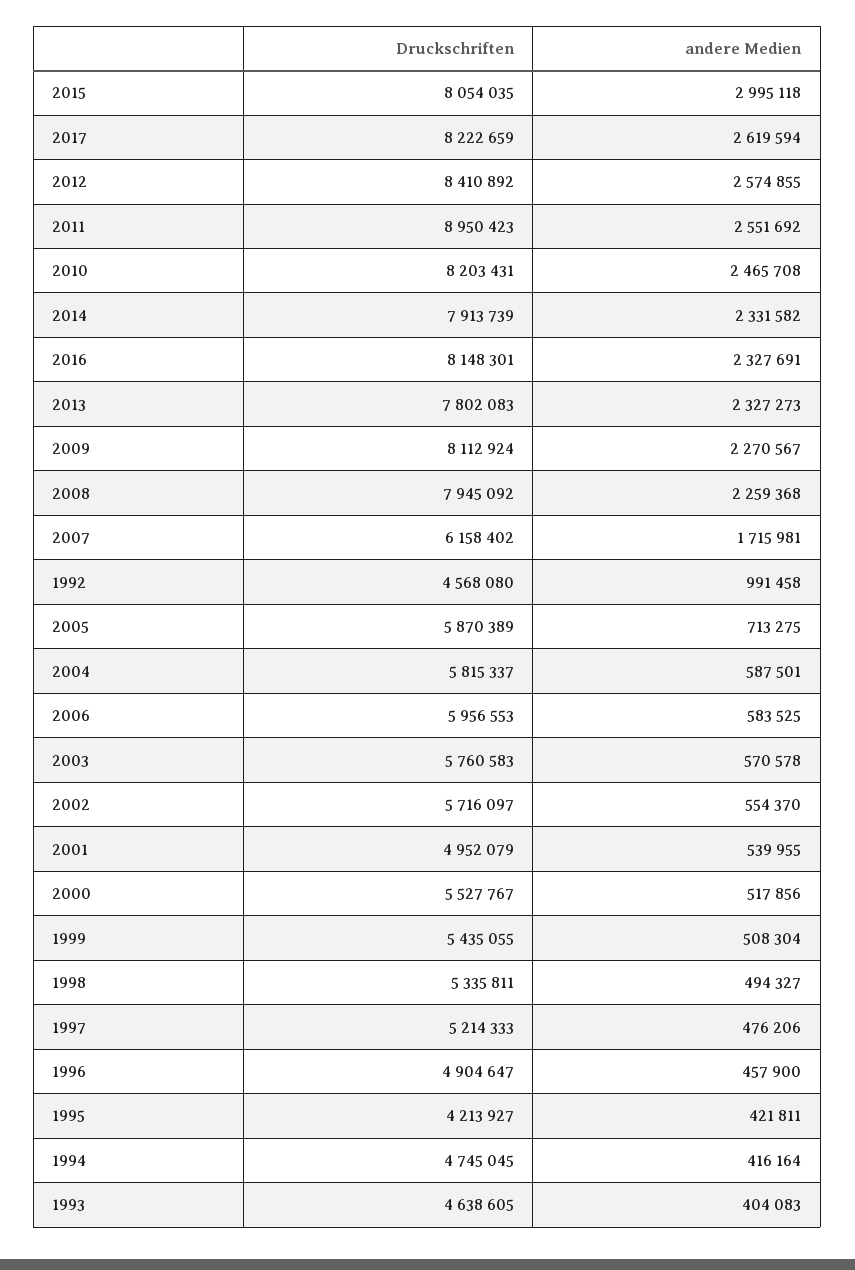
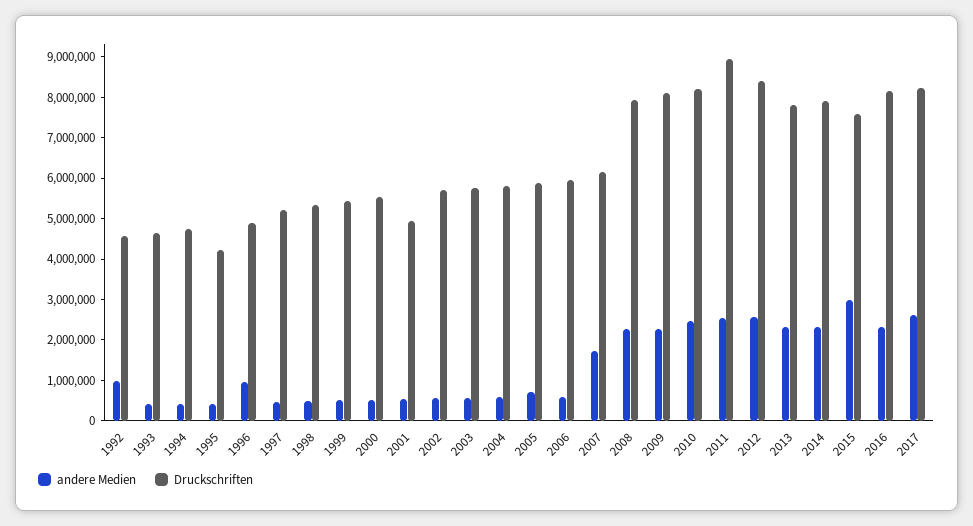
Druckschriften, 2015: 8054035 -> 7600000
andere Medien, 1996: 457900 -> 1000000

